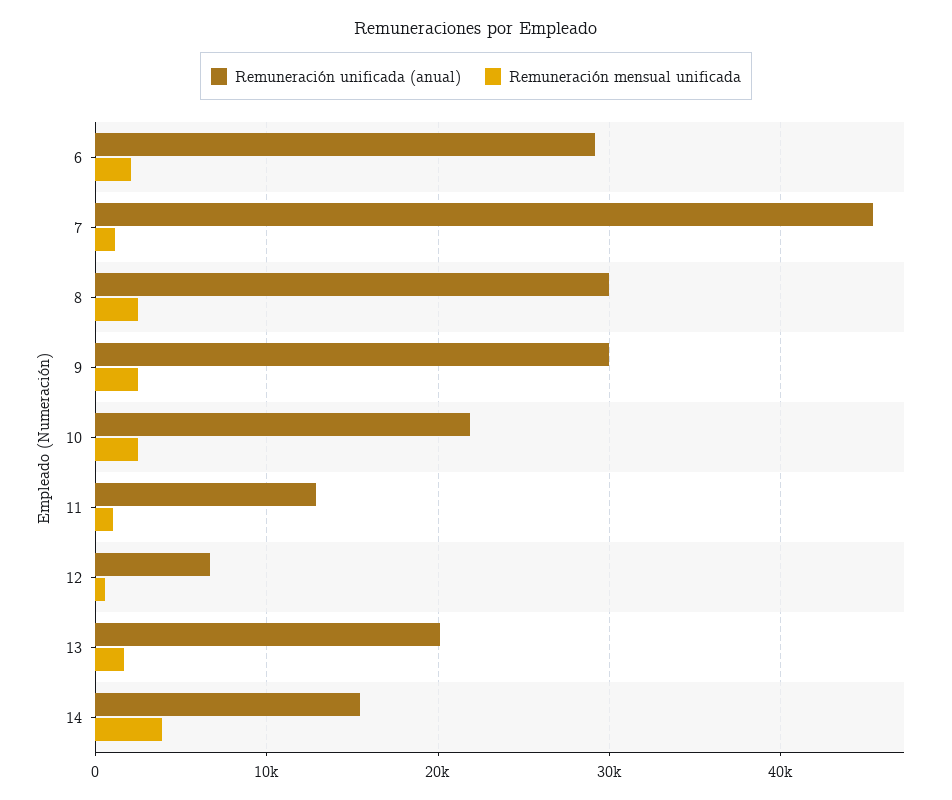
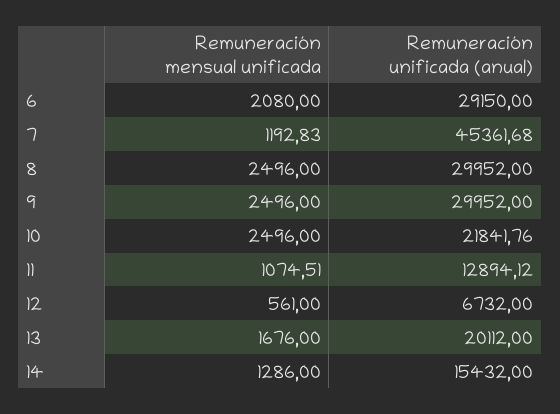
Remuneración mensual unificada, 14: 4000 -> 1286

